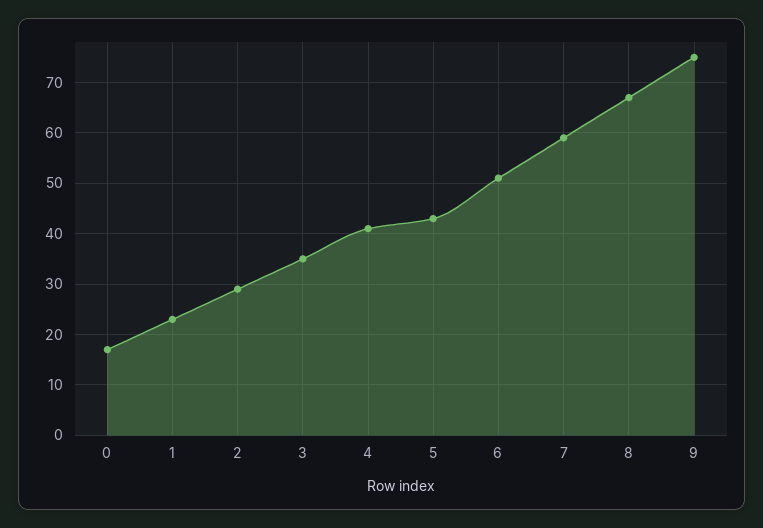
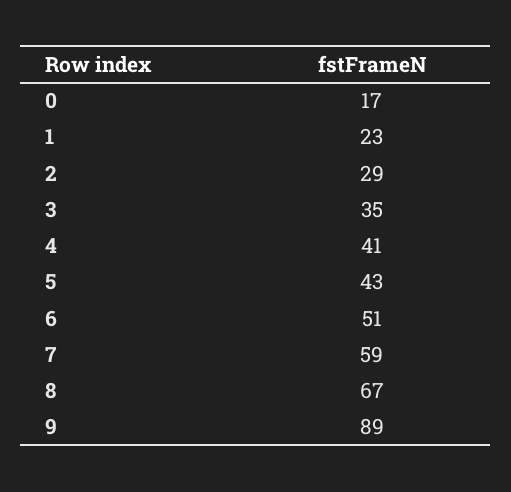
9: 75 -> 89

